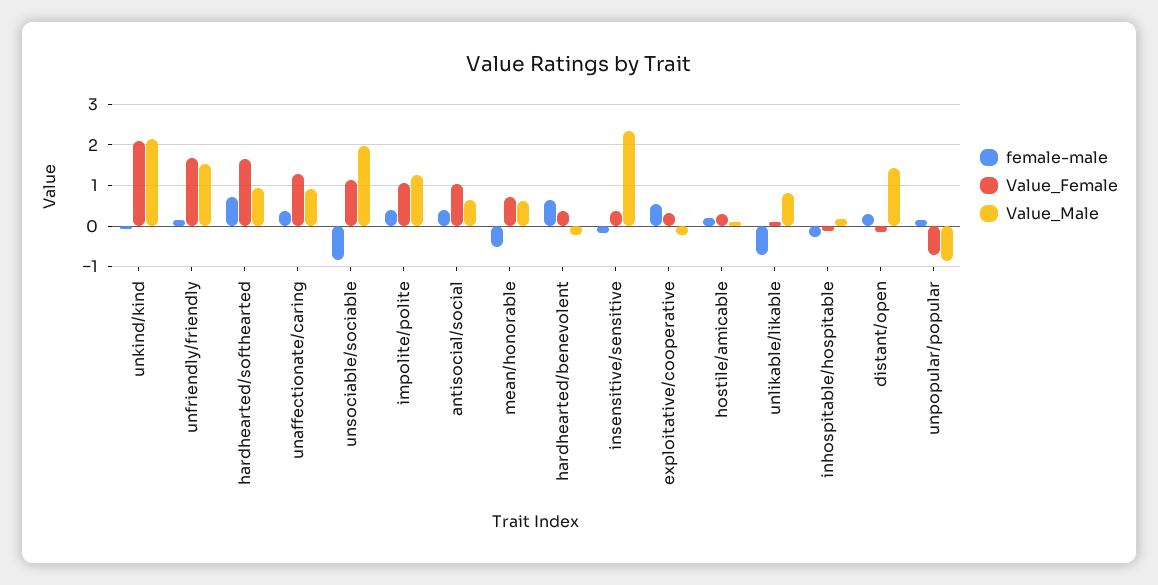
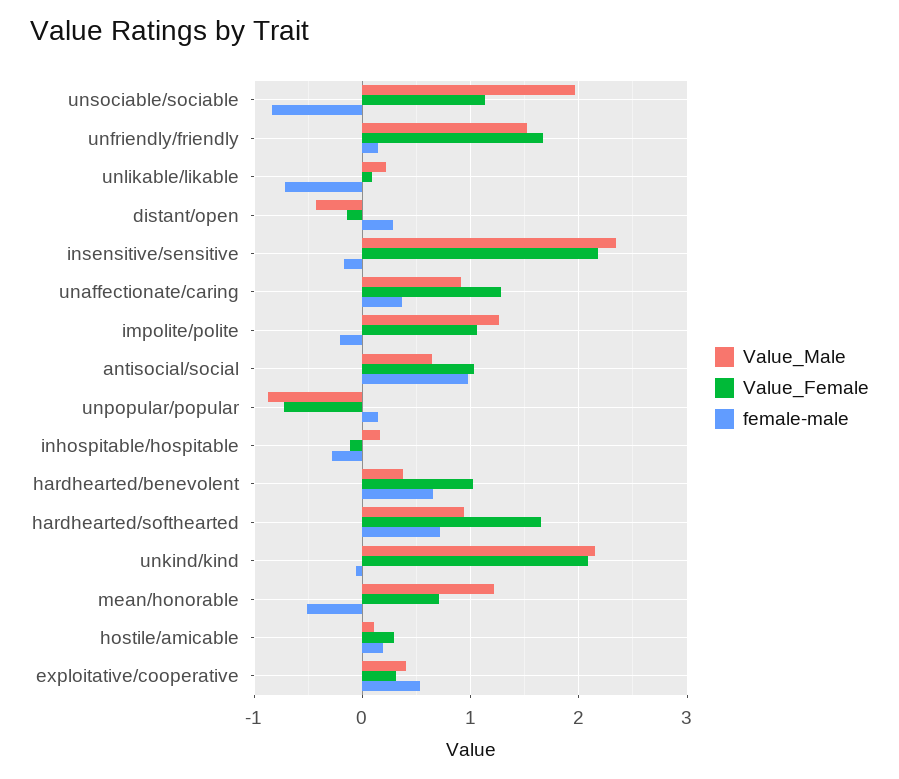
female-male, impolite/polite: 0.4 -> -0.2
female-male, antisocial/social: 0.4 -> 1
Value_Male, mean/honorable: 0.6 -> 1.2
Value_Female, hardhearted/benevolent: 0.4 -> 1
Value_Male, hardhearted/benevolent: -0.2 -> 0.4
Value_Female, insensitive/sensitive: 0.4 -> 2.2
Value_Male, exploitative/cooperative: -0.2 -> 0.4
Value_Male, unlikable/likable: 0.8 -> 0.2
Value_Male, distant/open: 1.4 -> -0.4

